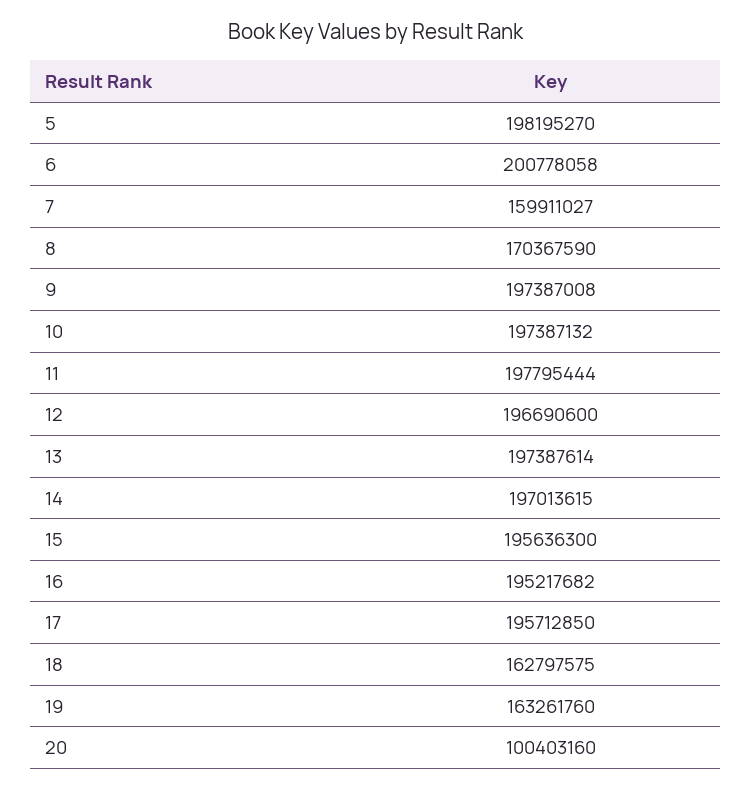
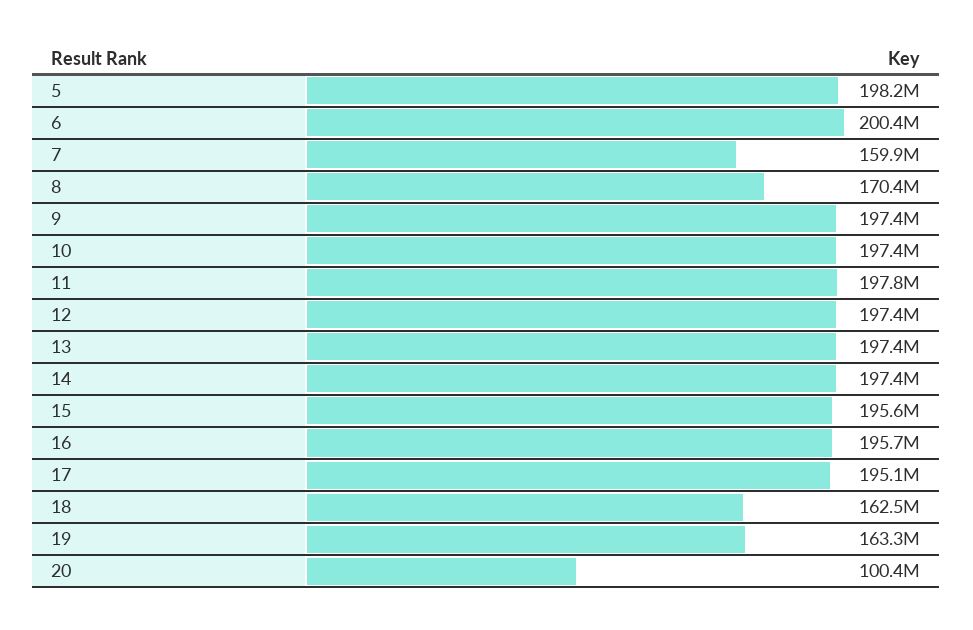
6: 200778058 -> 200400000
12: 196690600 -> 197400000
14: 197013615 -> 197400000
16: 195217682 -> 195700000
17: 195712850 -> 195100000
18: 162797575 -> 162500000

